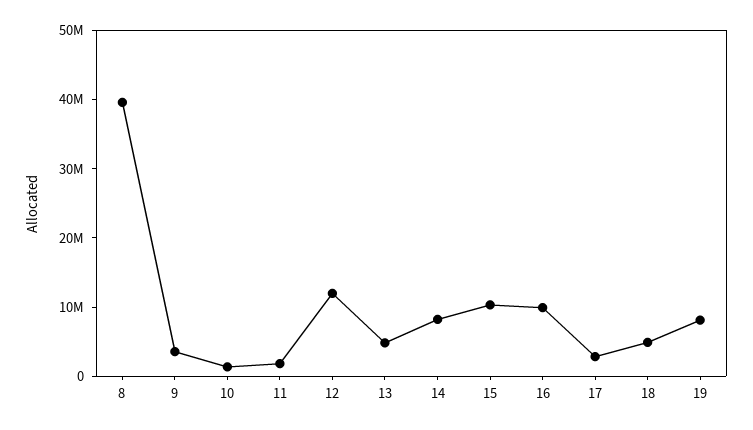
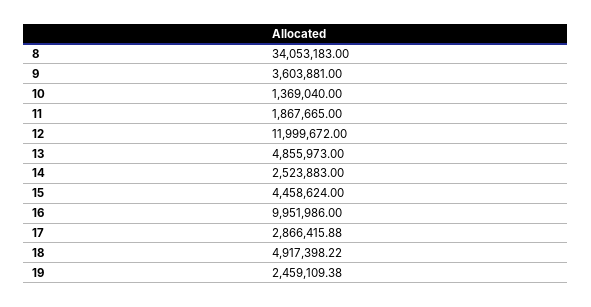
8: 40000000 -> 34053183
14: 8000000 -> 2523883
15: 10000000 -> 4458624
19: 8000000 -> 2459109.38

